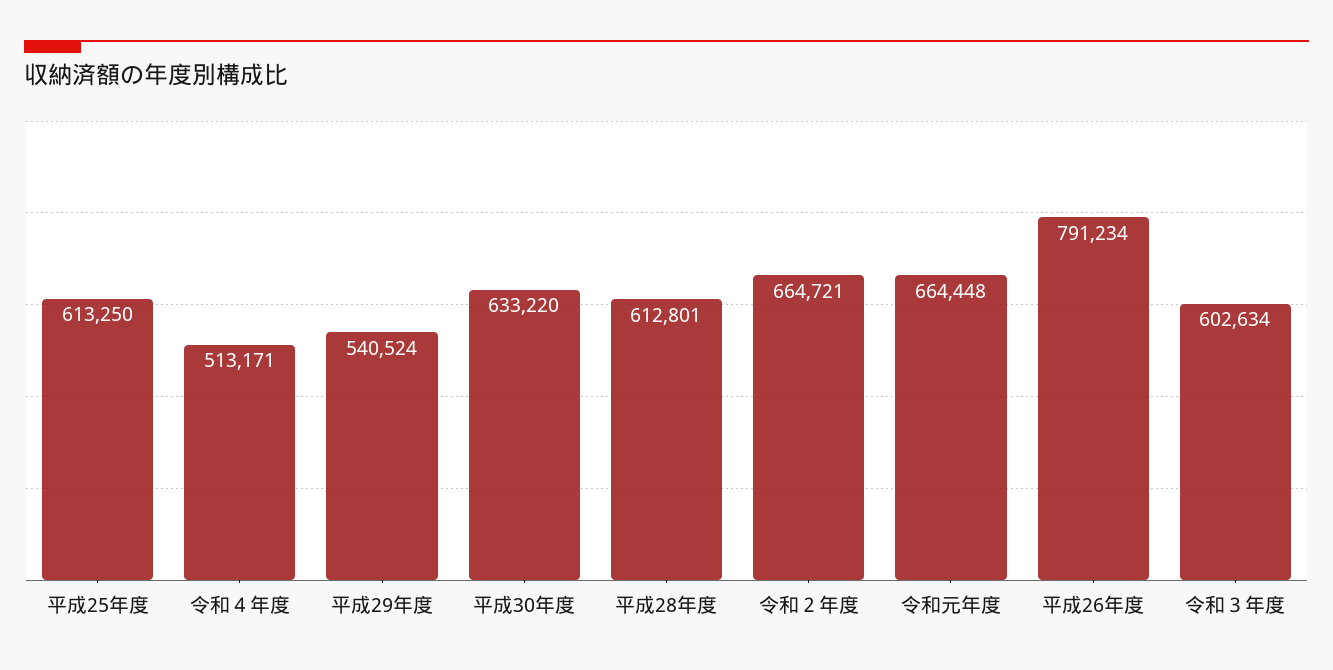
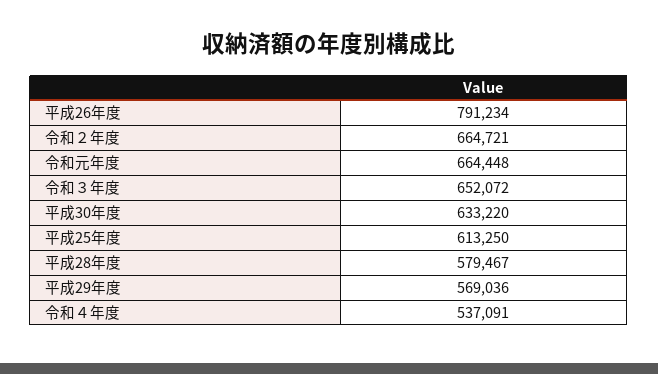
令和４年度: 513171 -> 537091
平成29年度: 540524 -> 569036
平成28年度: 612801 -> 579467
令和３年度: 602634 -> 652072

